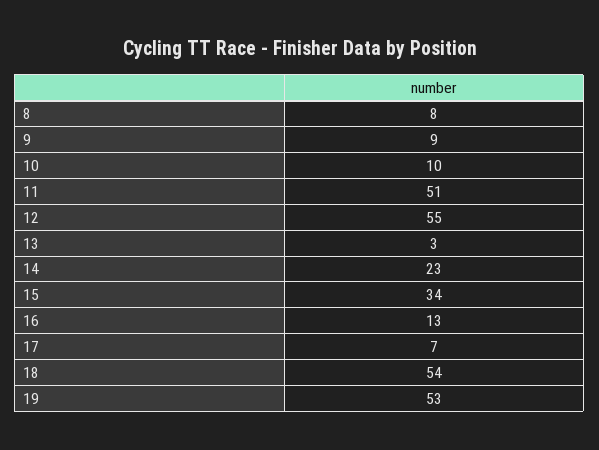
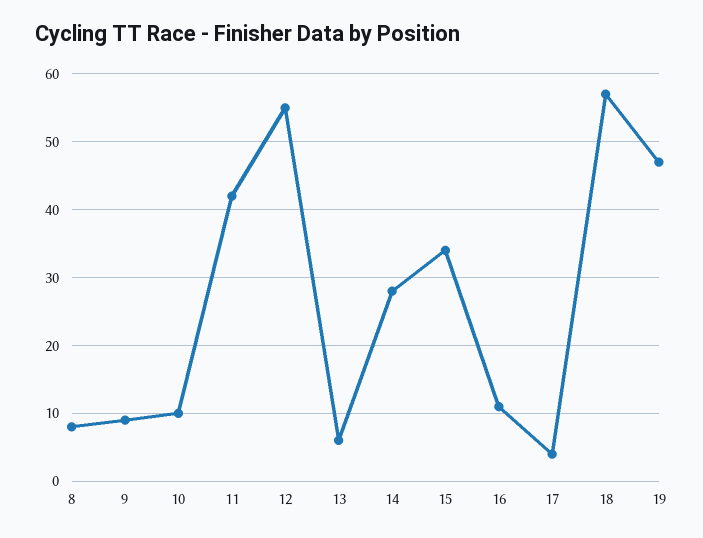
11: 51 -> 42
13: 3 -> 6
14: 23 -> 28
16: 13 -> 11
17: 7 -> 4
18: 54 -> 57
19: 53 -> 47

